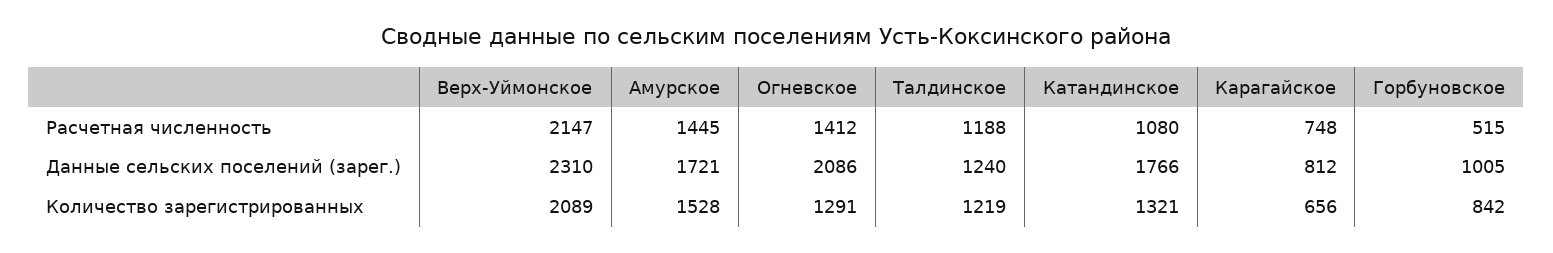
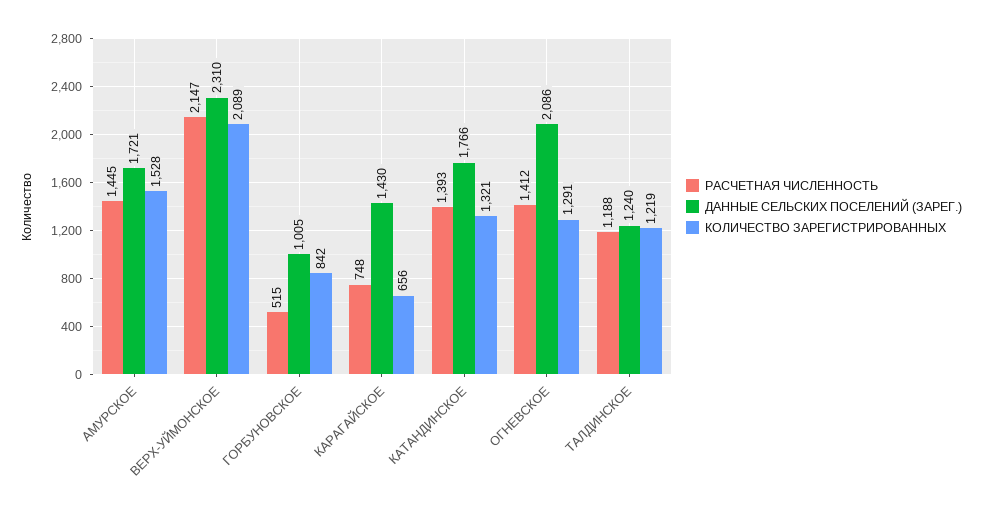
Расчетная численность, Катандинское: 1080 -> 1393
Данные сельских поселений (зарег.), Карагайское: 812 -> 1430

